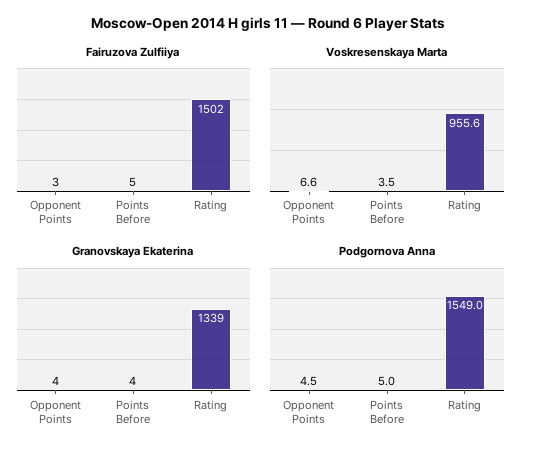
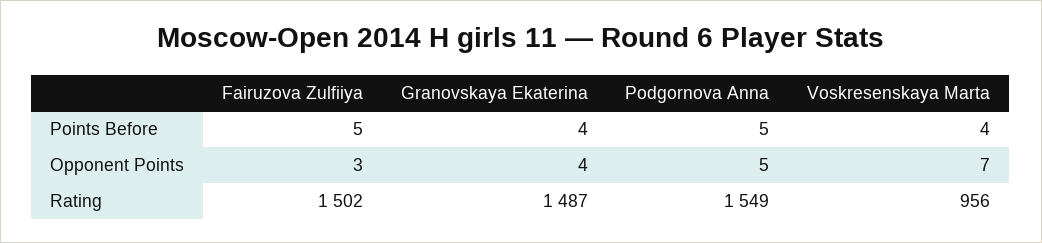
Granovskaya Ekaterina, Rating: 1339 -> 1487

